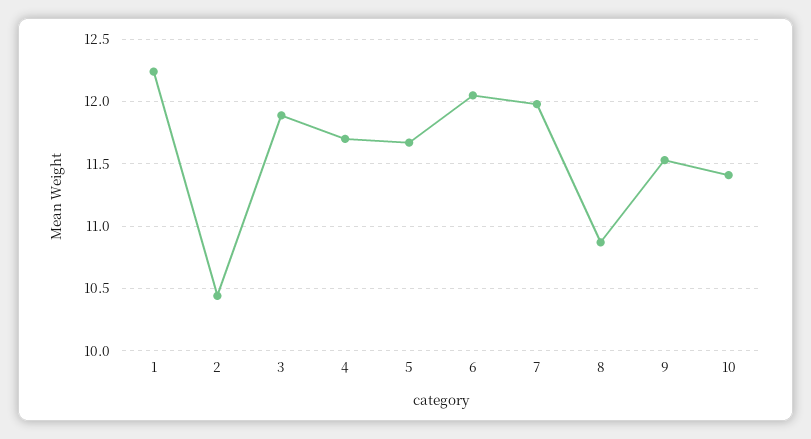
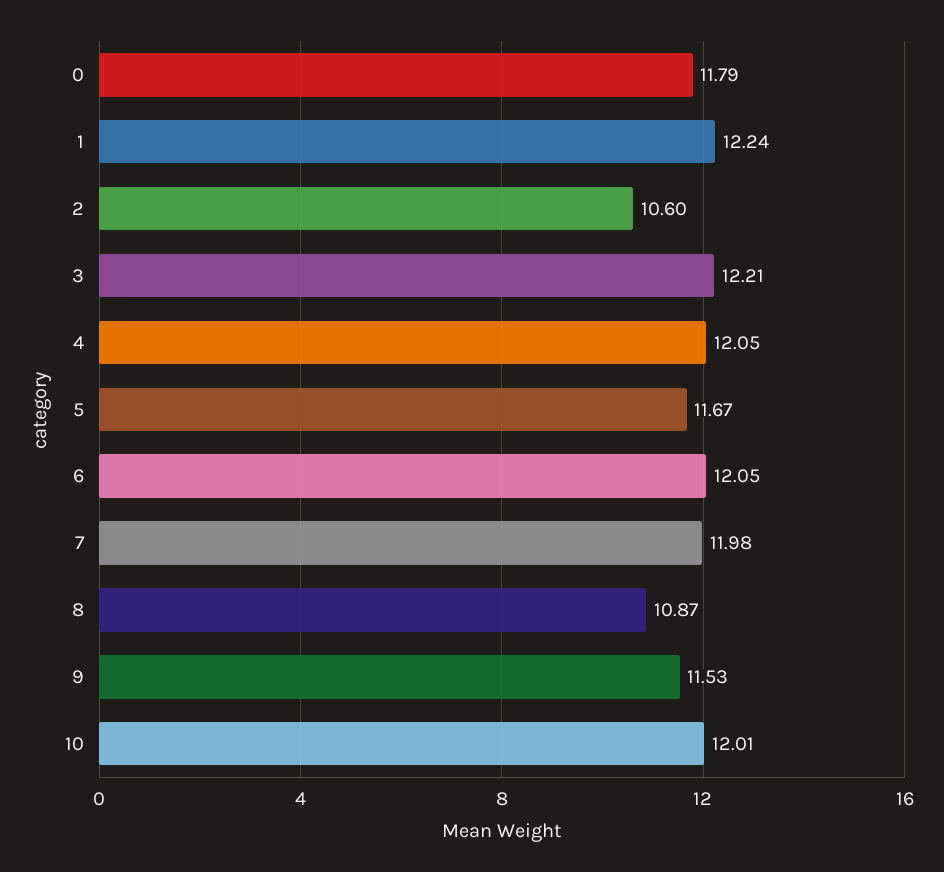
2: 10.45 -> 10.6
3: 11.9 -> 12.21
4: 11.7 -> 12.05
10: 11.4 -> 12.01
0: none -> 11.79

